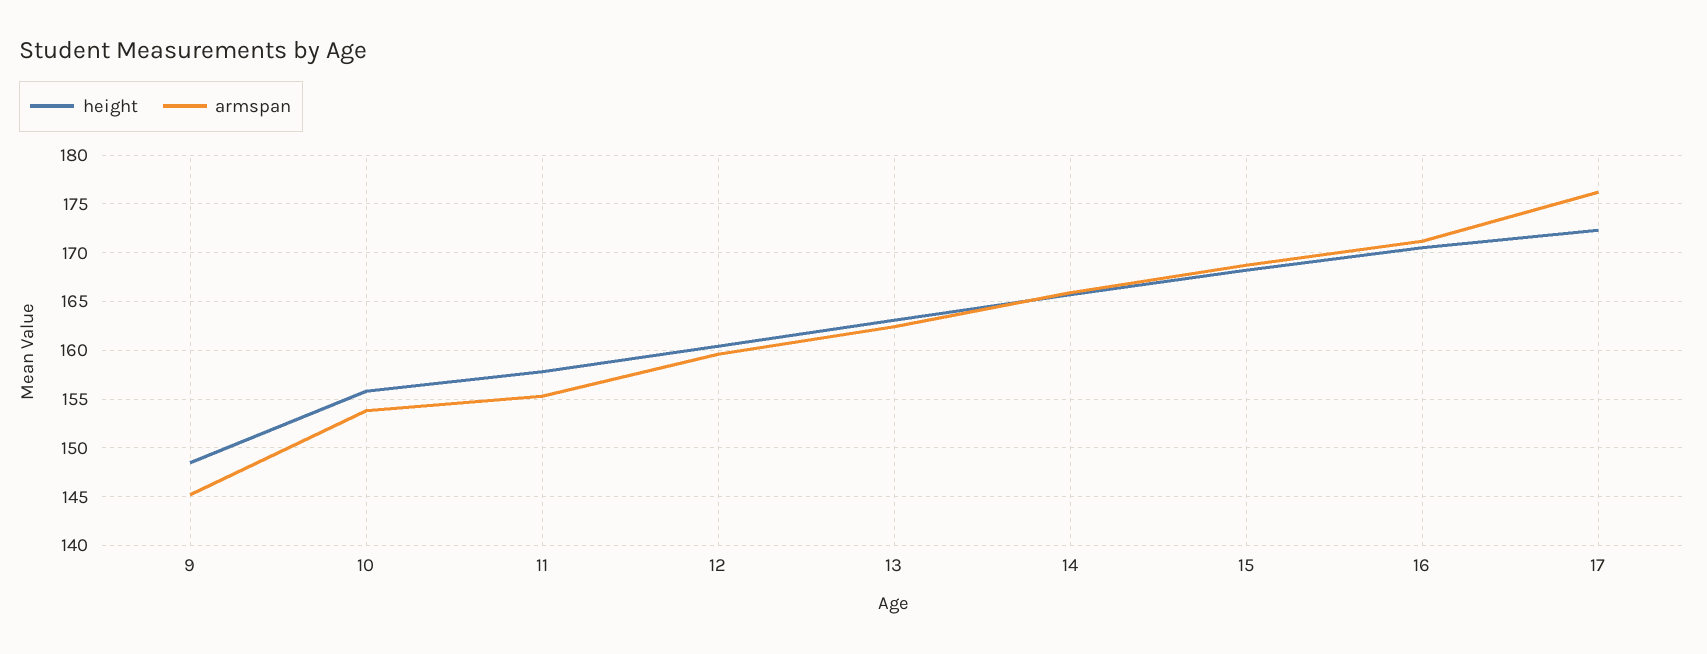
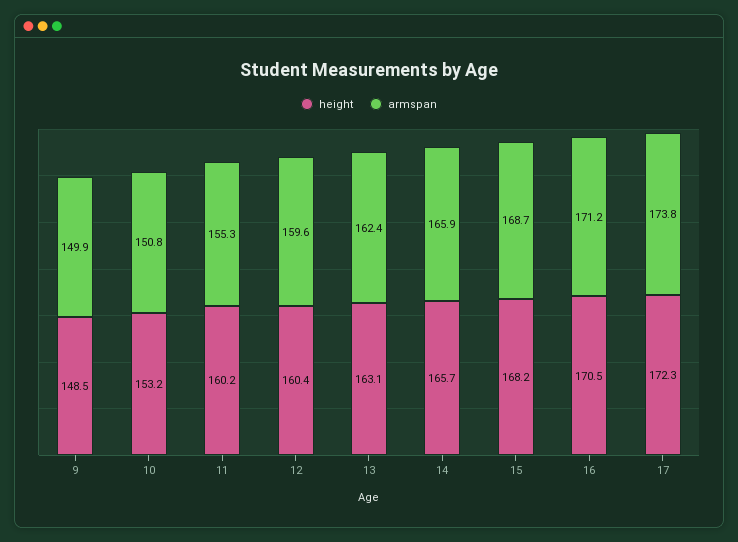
armspan, 9: 145 -> 149.9
height, 10: 156 -> 153.2
armspan, 10: 154 -> 150.8
height, 11: 158 -> 160.2
armspan, 17: 176 -> 173.8

